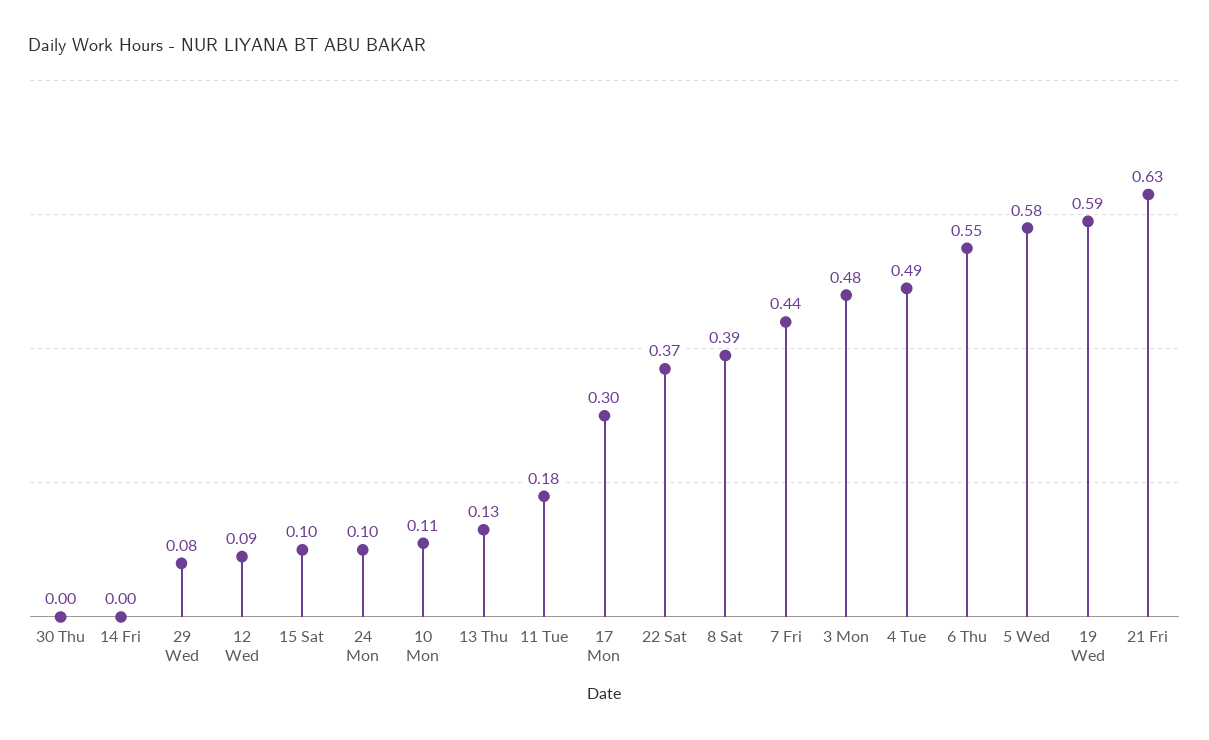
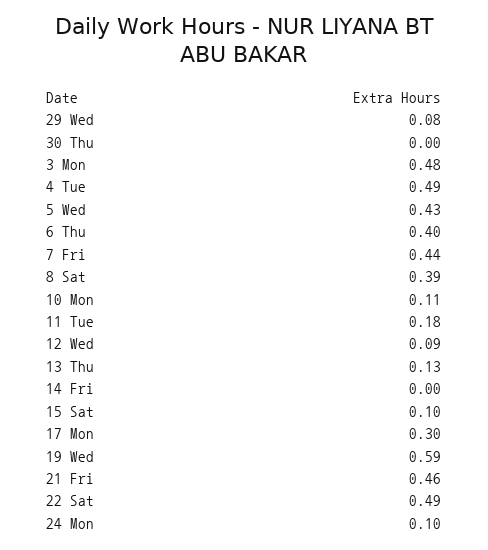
22 Sat: 0.37 -> 0.49
6 Thu: 0.55 -> 0.4
5 Wed: 0.58 -> 0.43
21 Fri: 0.63 -> 0.46

